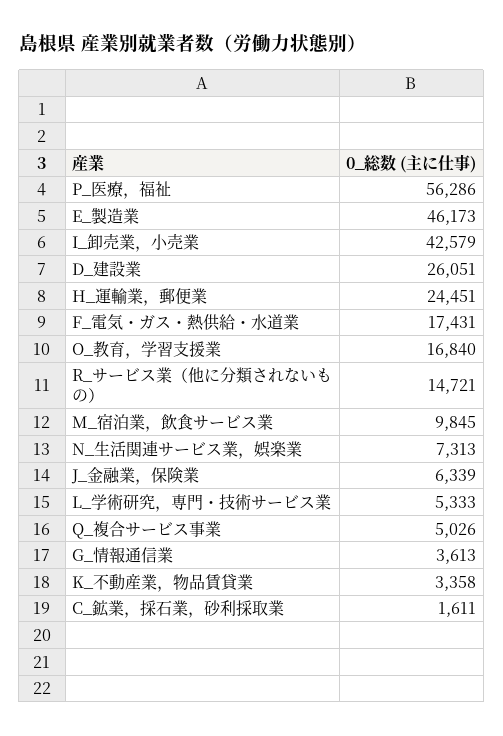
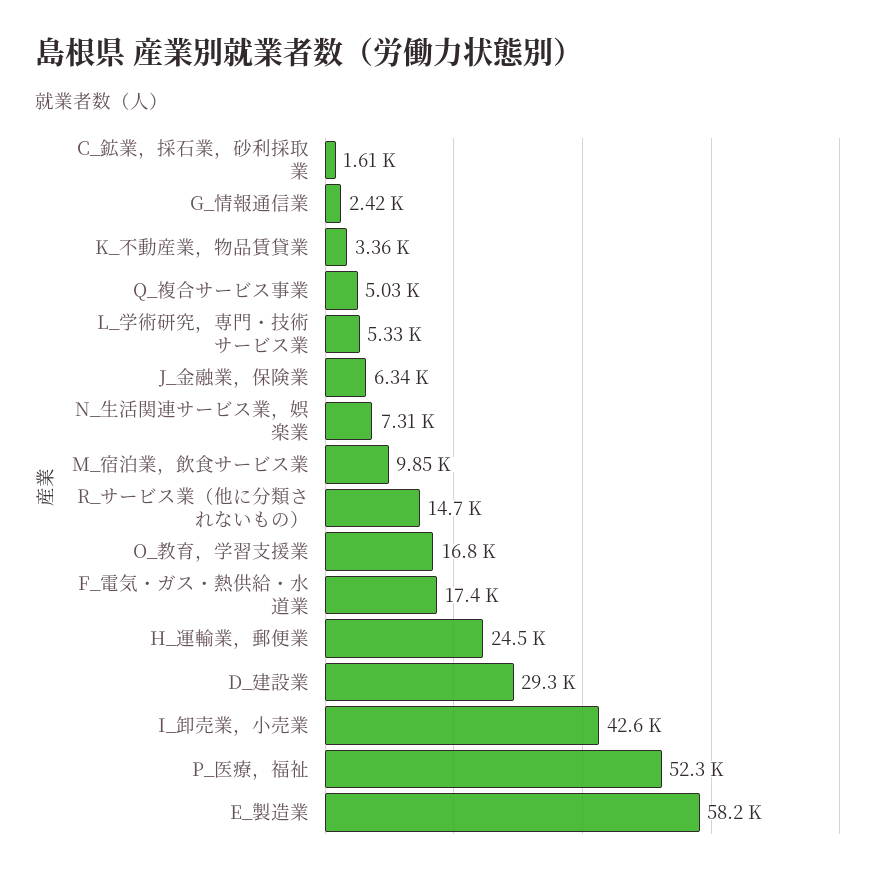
P_医療，福祉: 56286 -> 52300
E_製造業: 46173 -> 58200
D_建設業: 26051 -> 29300
G_情報通信業: 3613 -> 2420

